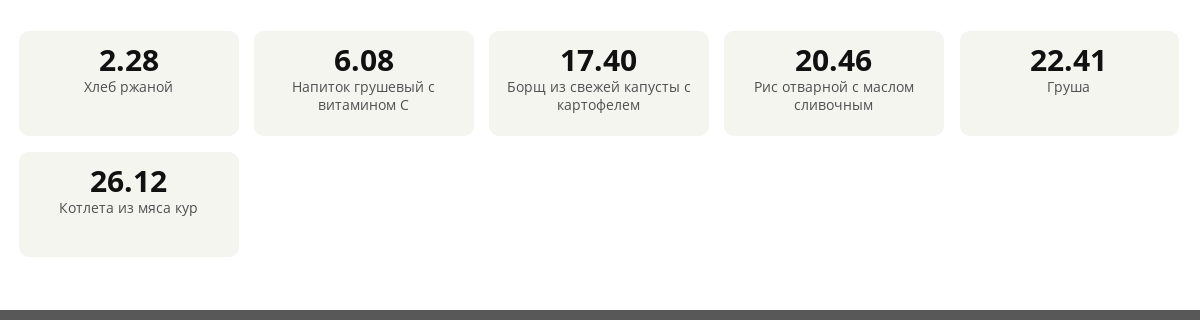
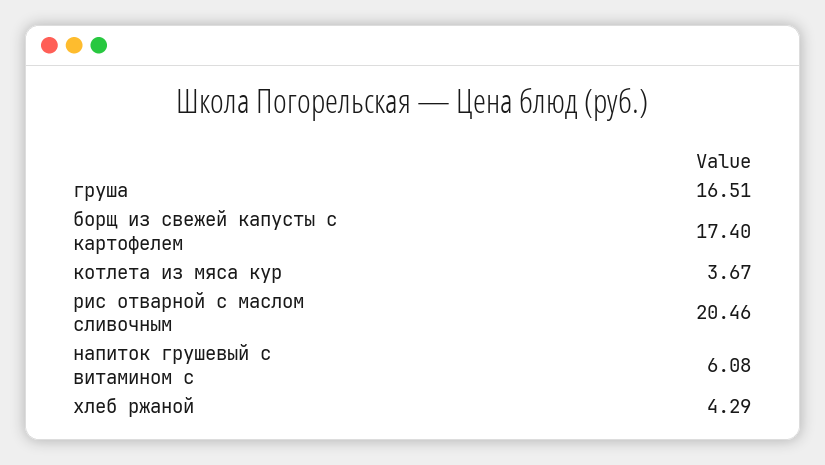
Хлеб ржаной: 2.28 -> 4.29
Груша: 22.41 -> 16.51
Котлета из мяса кур: 26.12 -> 3.67

